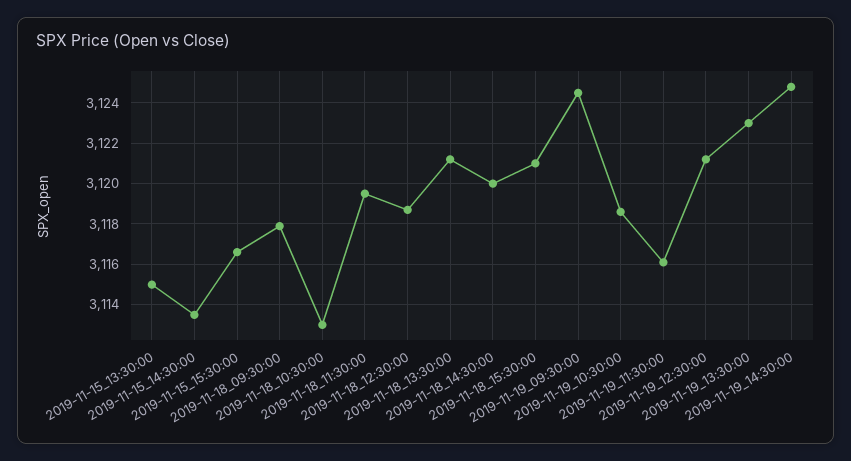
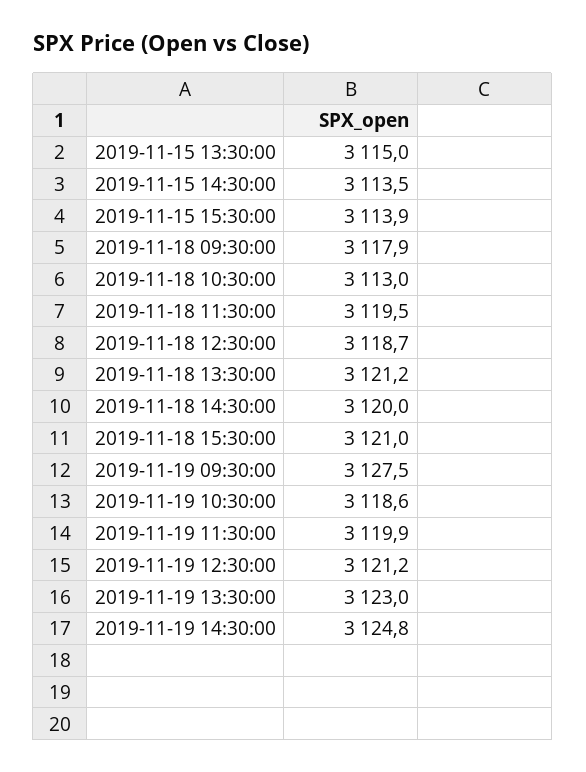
2019-11-15_15:30:00: 3116.5 -> 3113.9
2019-11-19_09:30:00: 3124.5 -> 3127.5
2019-11-19_11:30:00: 3116 -> 3119.9

